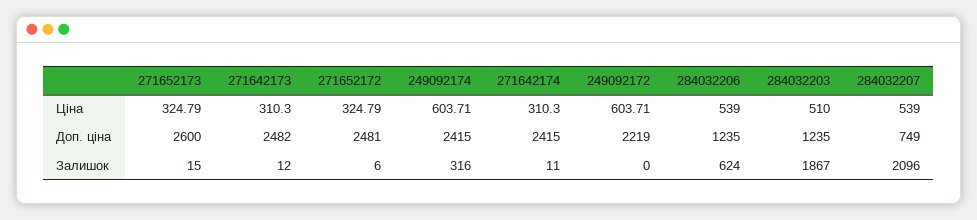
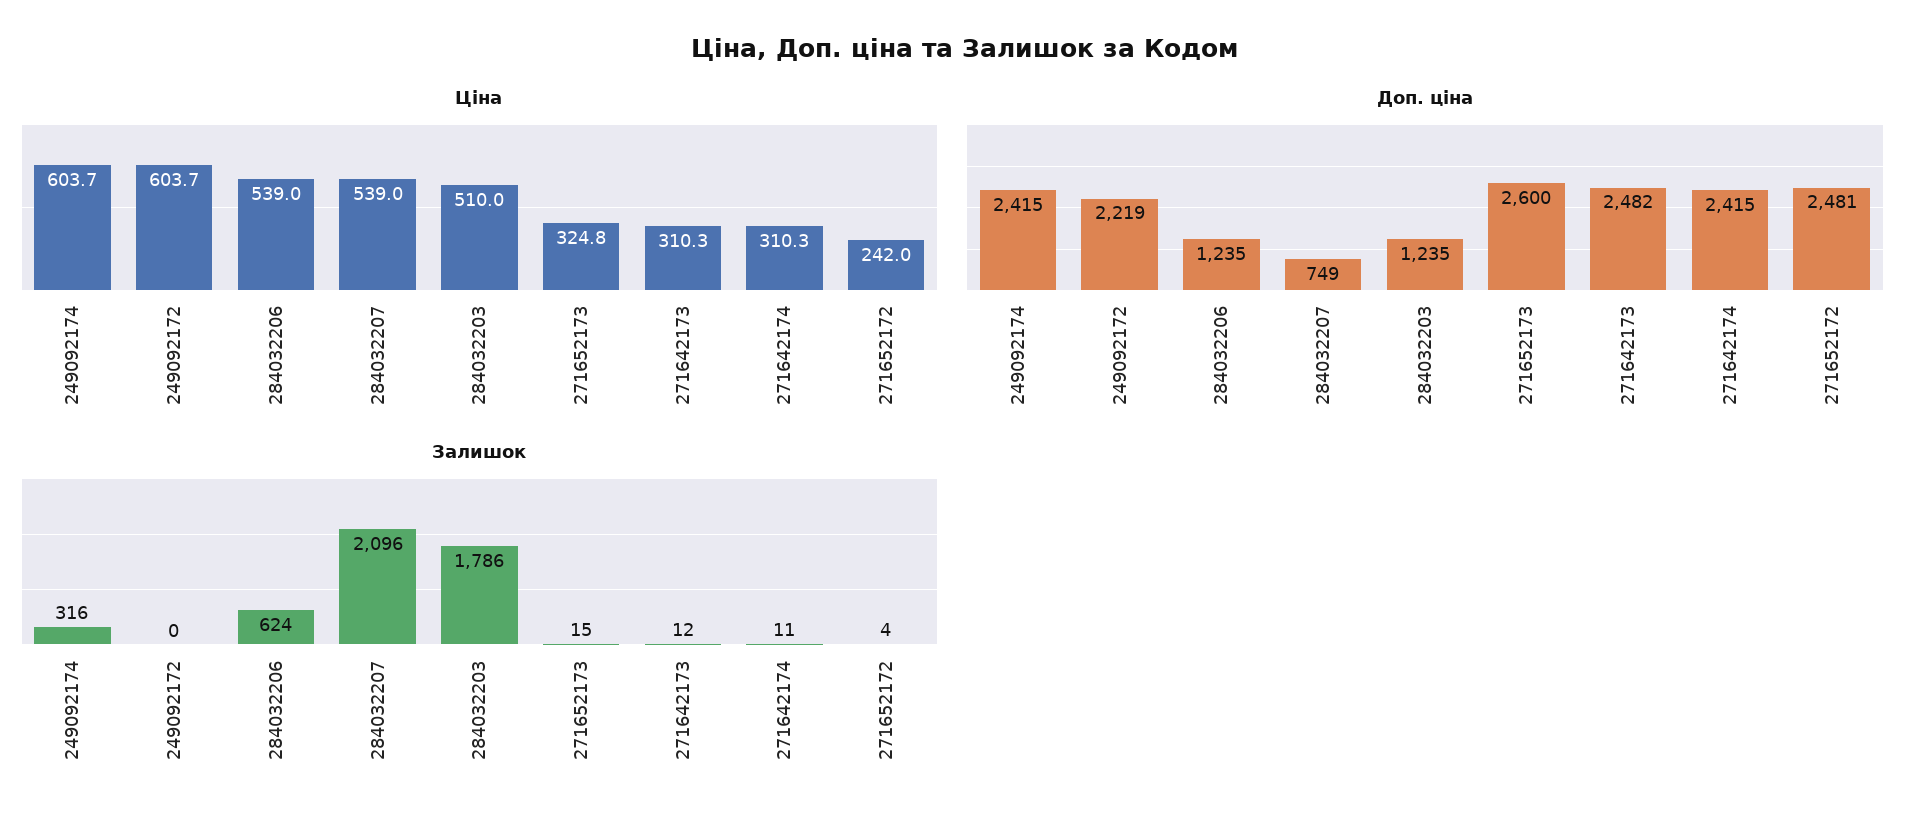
Ціна, 271652172: 324.79 -> 242
Залишок, 271652172: 6 -> 4
Залишок, 284032203: 1867 -> 1786

